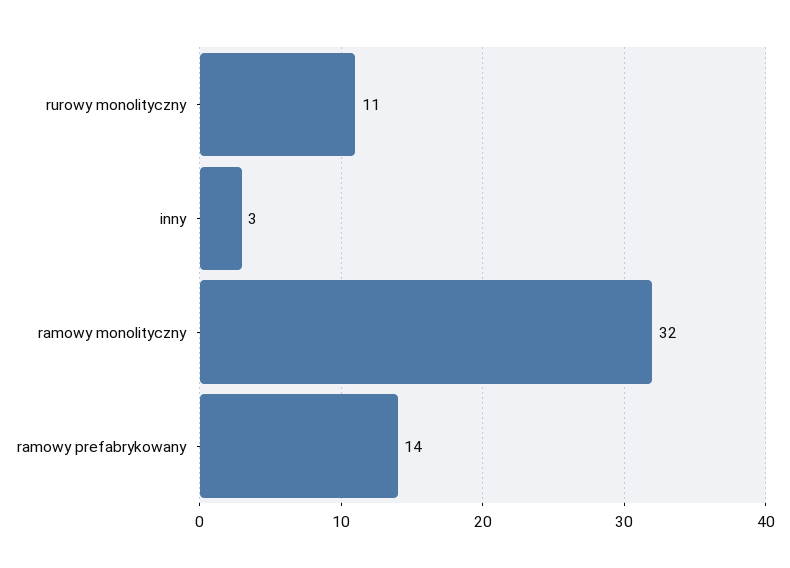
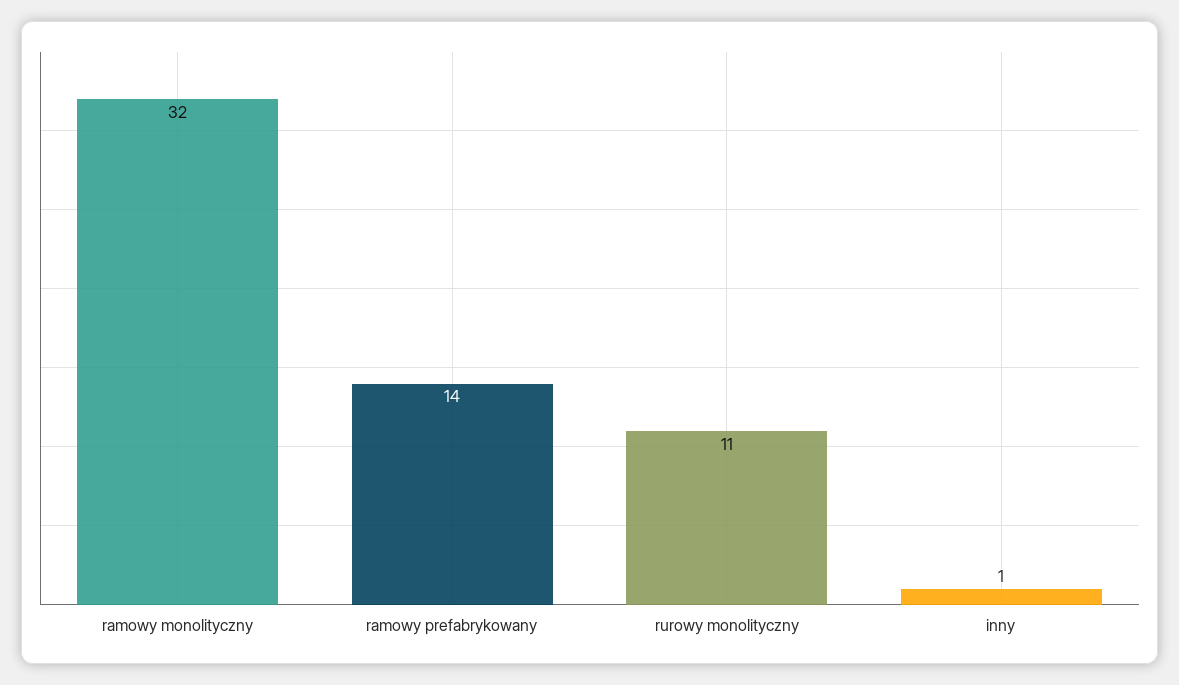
inny: 3 -> 1

